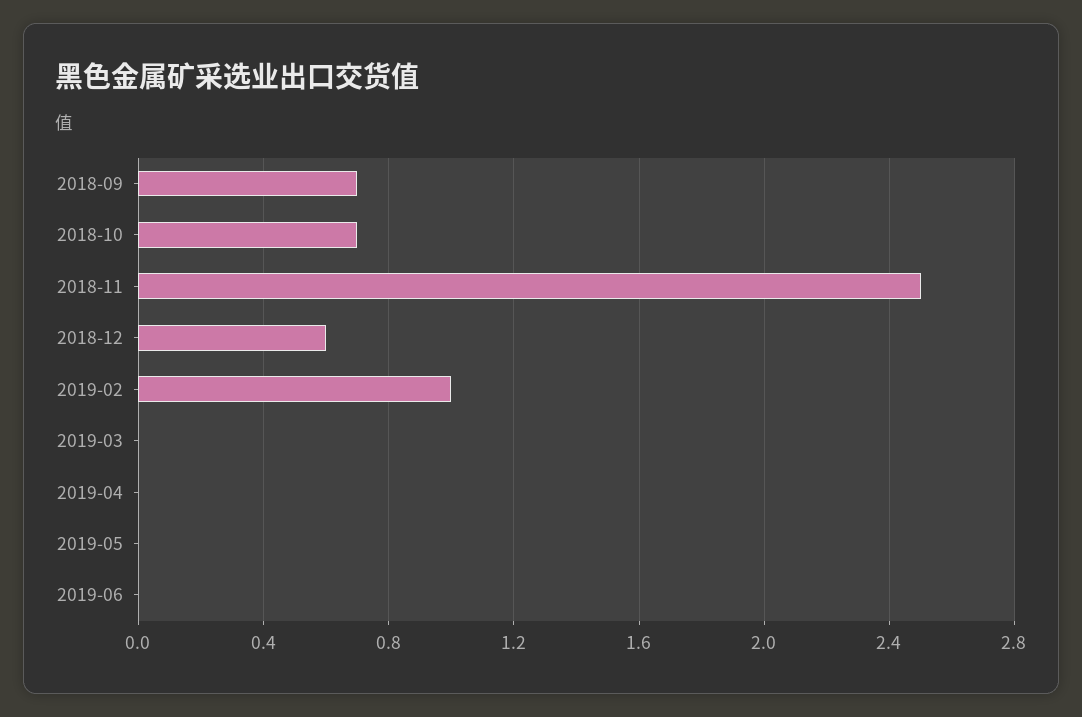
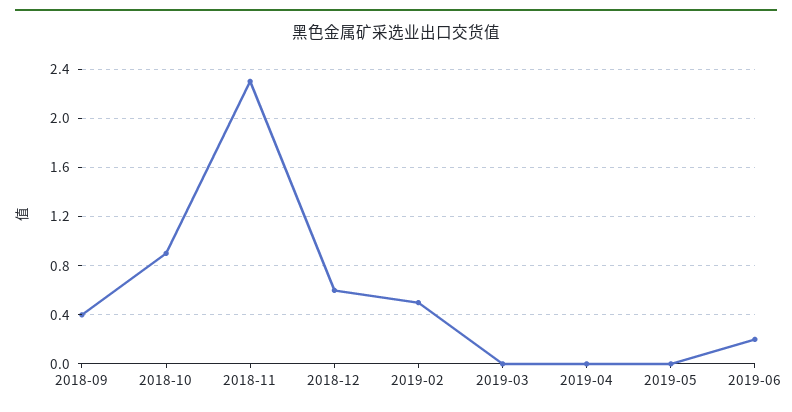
2018-09: 0.7 -> 0.4
2018-10: 0.7 -> 0.9
2018-11: 2.5 -> 2.3
2019-02: 1 -> 0.5
2019-06: 0 -> 0.2

